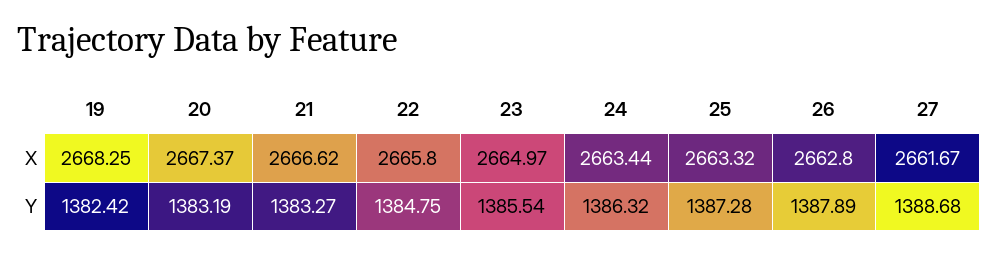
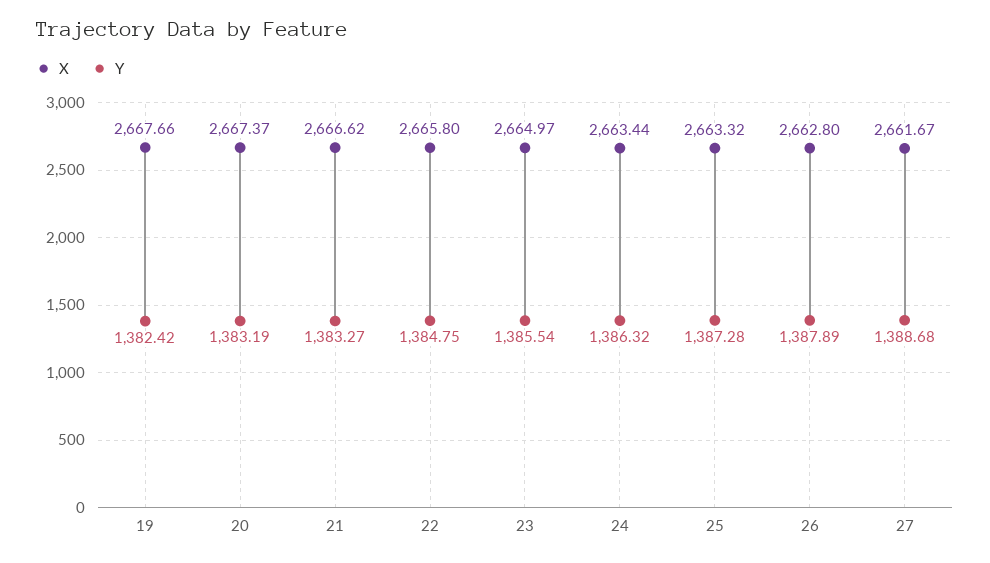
X, 19: 2668.25 -> 2667.66

